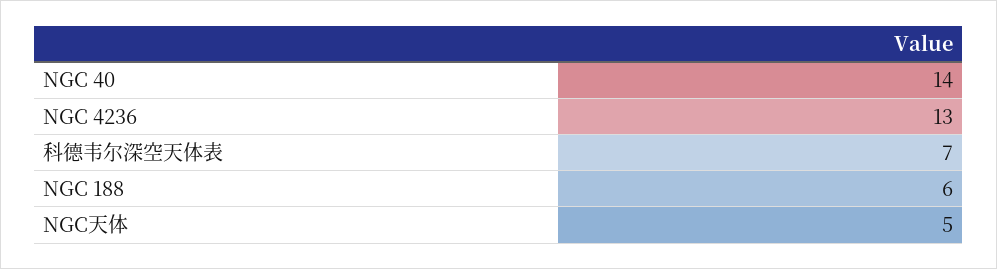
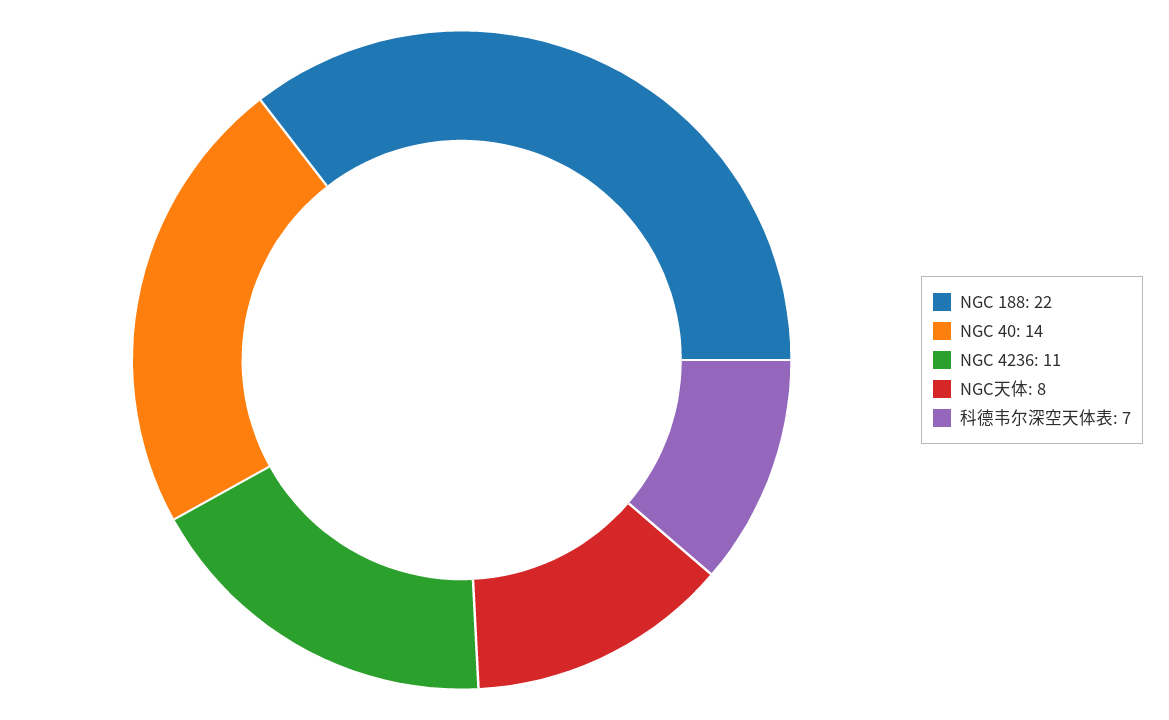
NGC 4236: 13 -> 11
NGC 188: 6 -> 22
NGC天体: 5 -> 8

